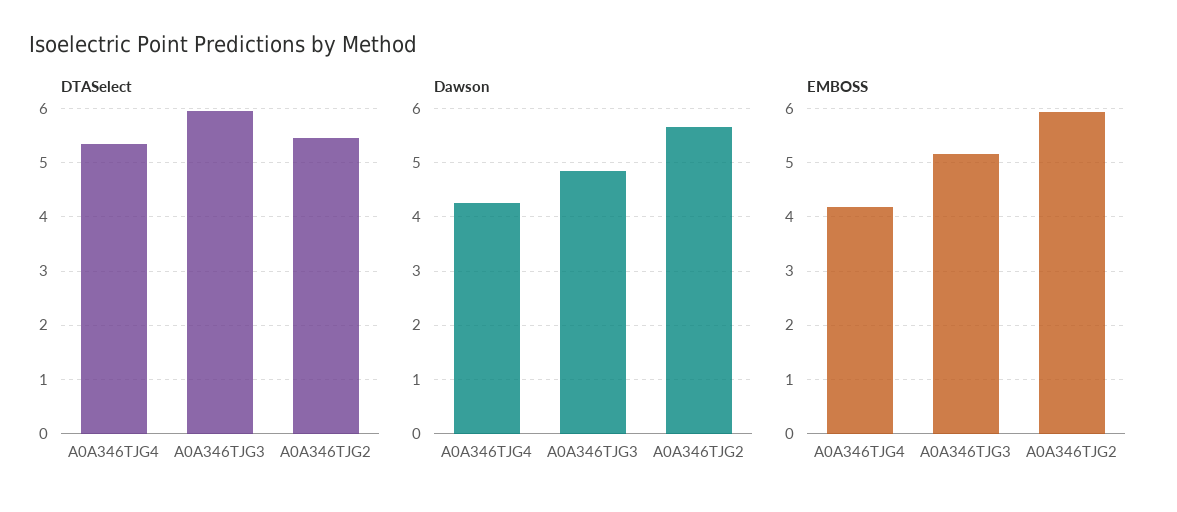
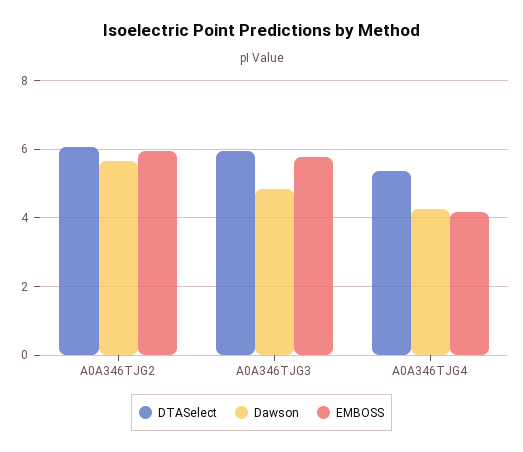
DTASelect, A0A346TJG2: 5.4 -> 6
EMBOSS, A0A346TJG3: 5.2 -> 5.8

